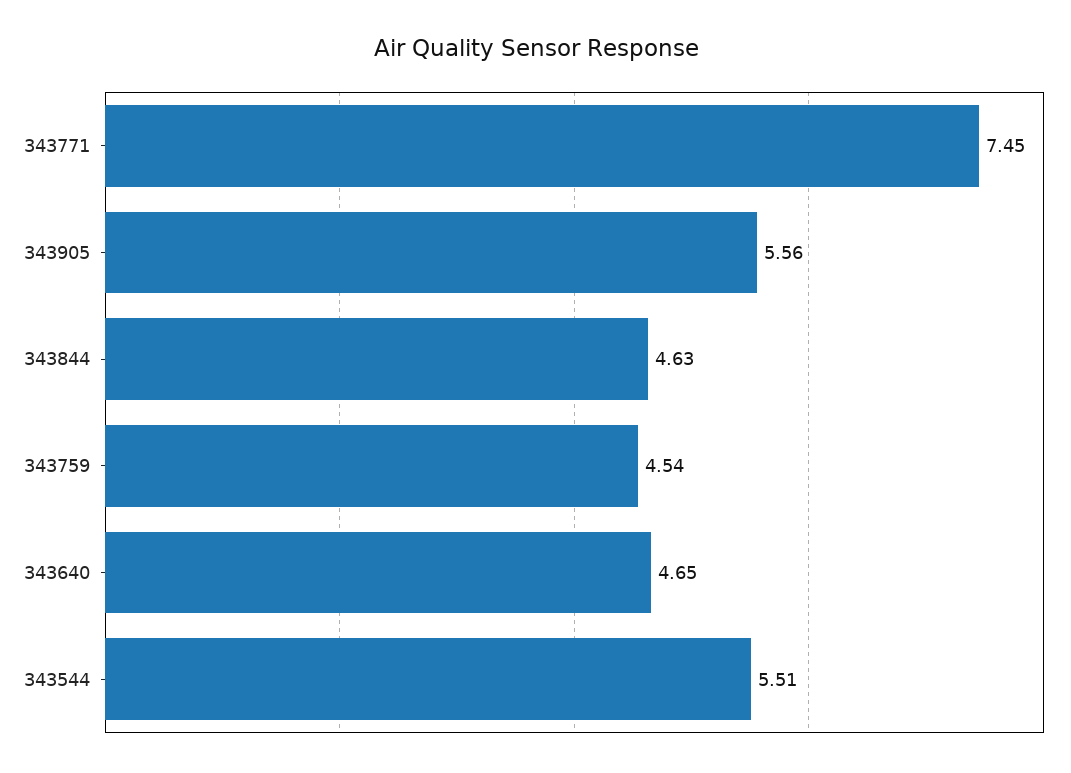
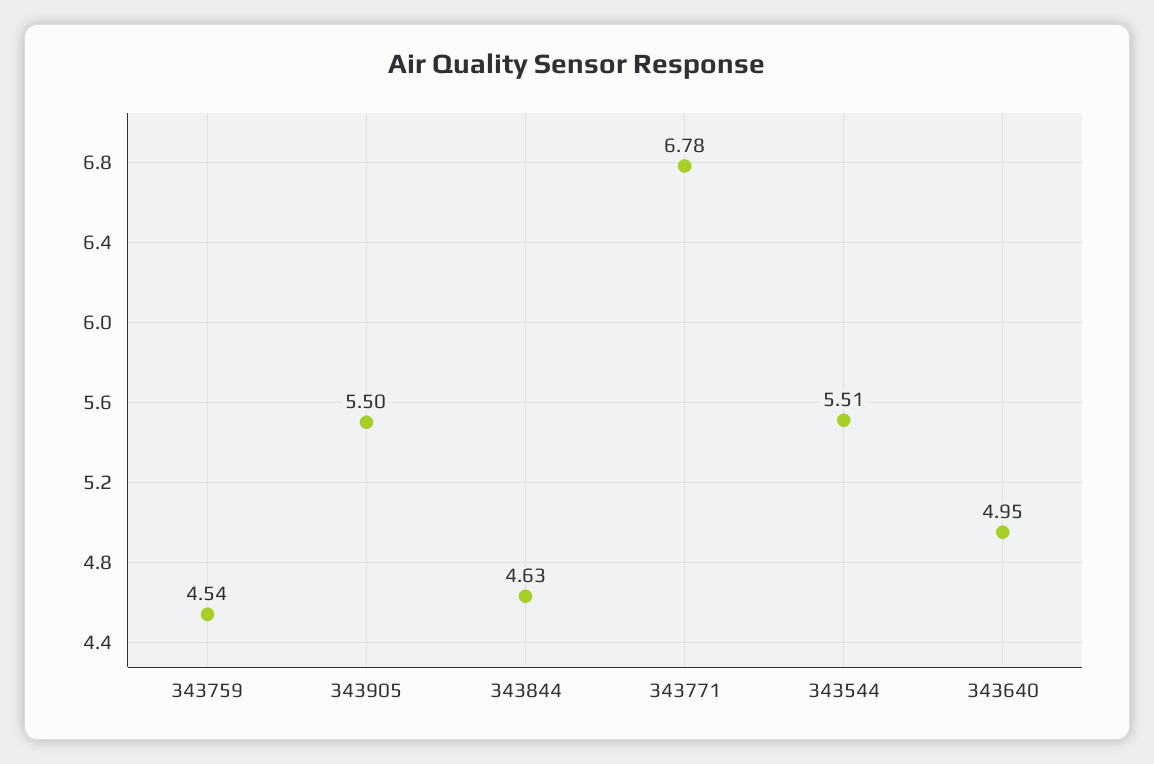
343771: 7.45 -> 6.78
343905: 5.56 -> 5.5
343640: 4.65 -> 4.95

